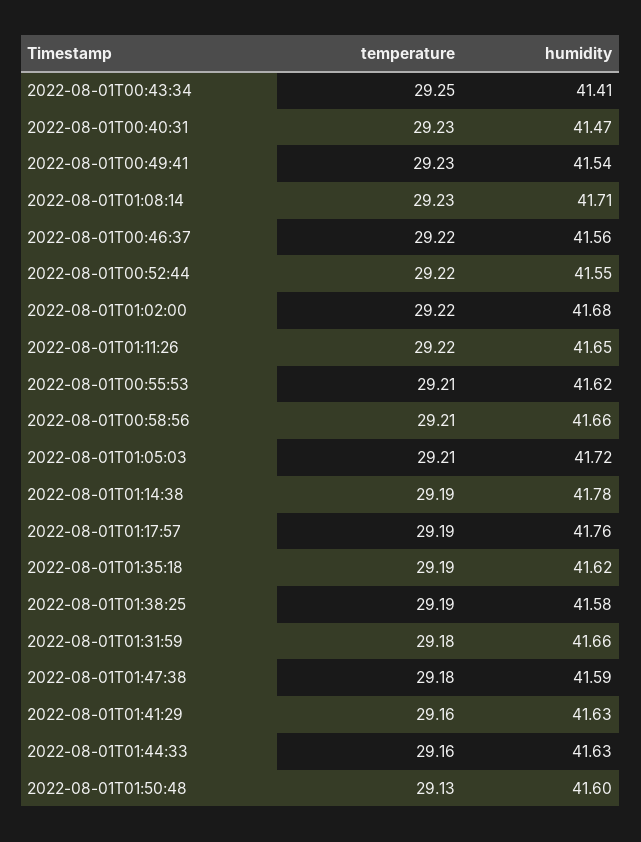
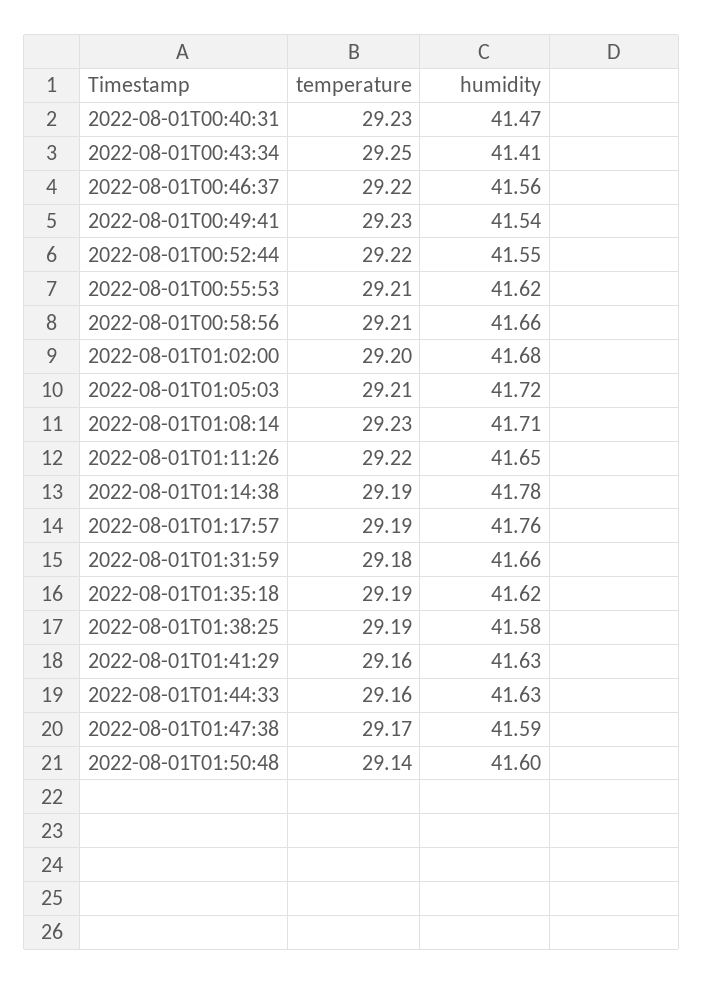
temperature, 2022-08-01T01:02:00: 29.22 -> 29.2
temperature, 2022-08-01T01:47:38: 29.18 -> 29.17
temperature, 2022-08-01T01:50:48: 29.13 -> 29.14

